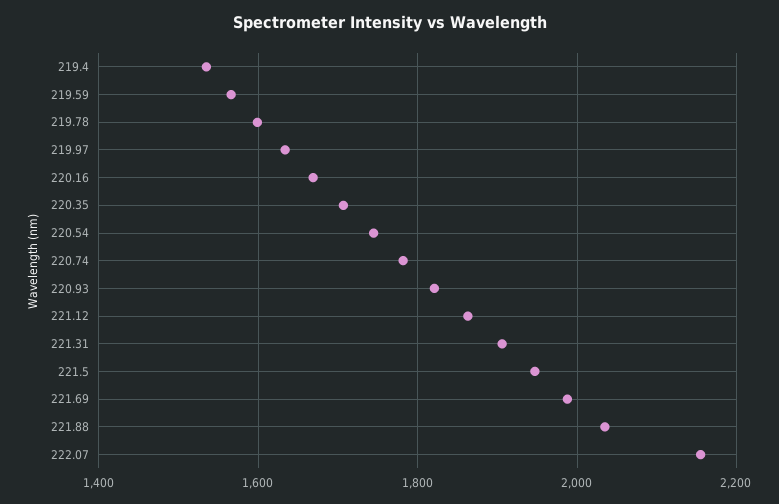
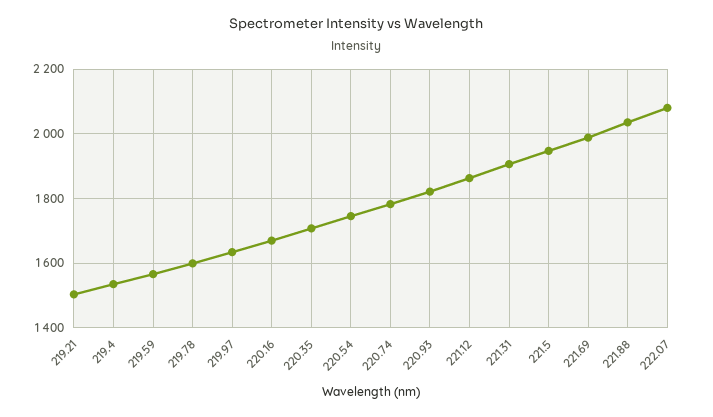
222.07: 2160 -> 2080
219.21: none -> 1500

